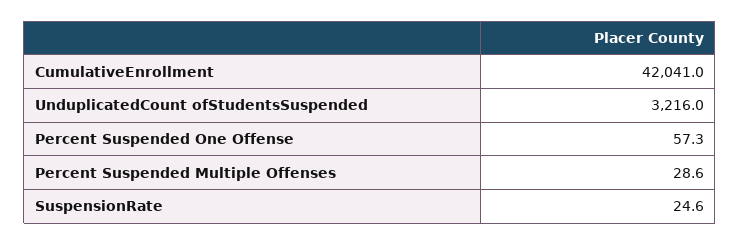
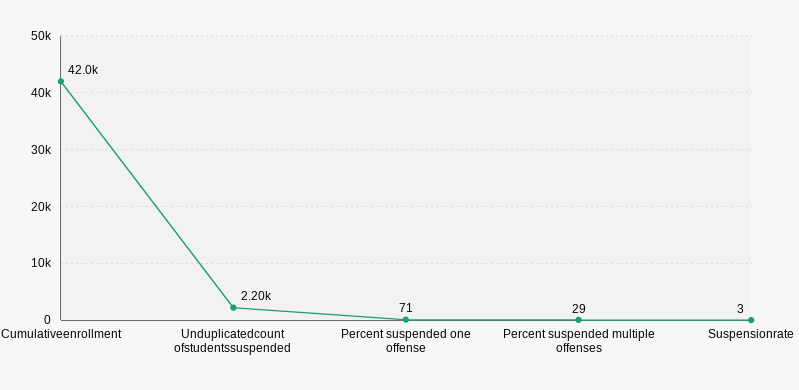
UnduplicatedCount ofStudentsSuspended: 3216 -> 2200
Percent Suspended One Offense: 57.3 -> 71
SuspensionRate: 24.6 -> 3

